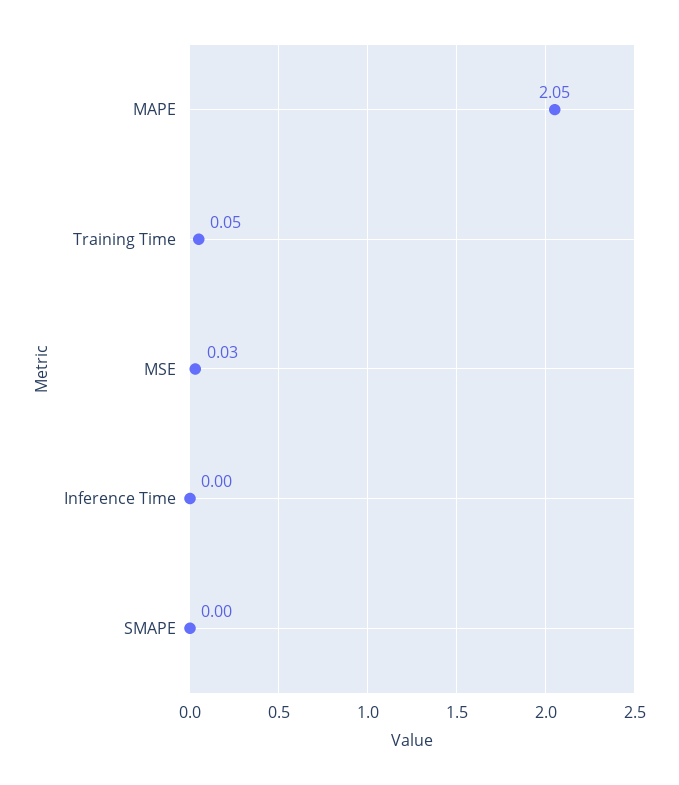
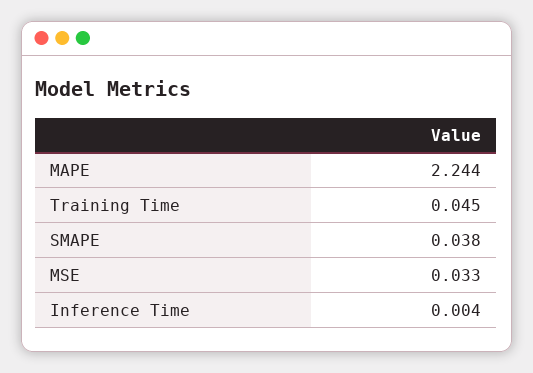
MAPE: 2.05 -> 2.244
SMAPE: 0 -> 0.038

